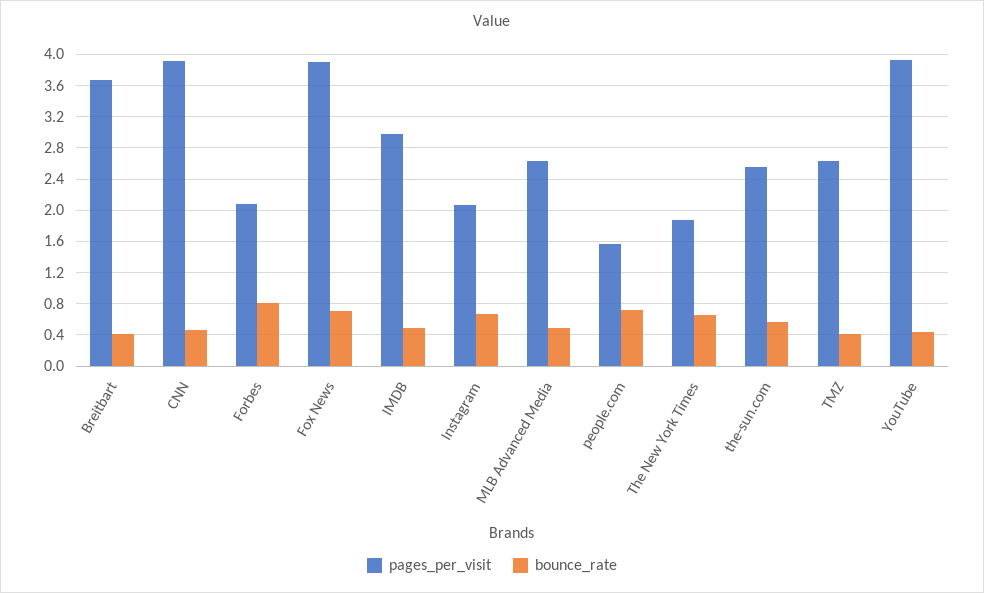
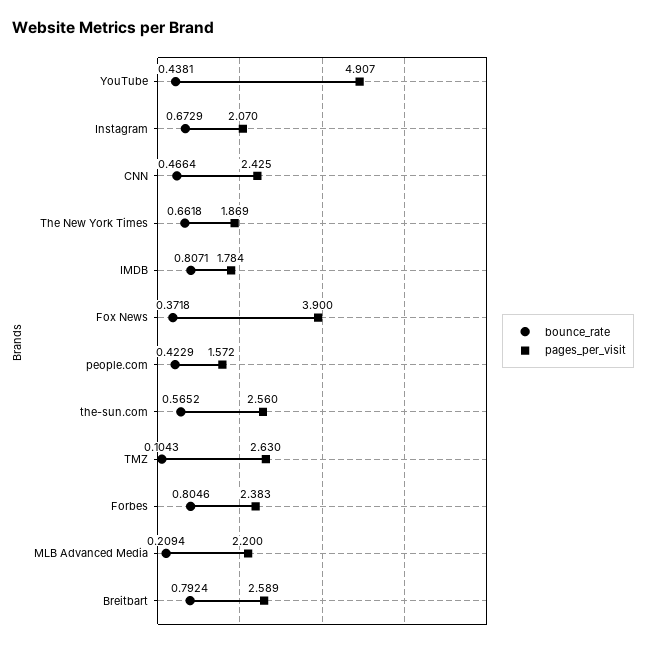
pages_per_visit, Breitbart: 3.7 -> 2.589
bounce_rate, Breitbart: 0.4 -> 0.7924
pages_per_visit, CNN: 3.9 -> 2.425
pages_per_visit, Forbes: 2.1 -> 2.383
bounce_rate, Fox News: 0.7 -> 0.3718
pages_per_visit, IMDB: 3 -> 1.784
bounce_rate, IMDB: 0.5 -> 0.8071
pages_per_visit, MLB Advanced Media: 2.6 -> 2.2
bounce_rate, MLB Advanced Media: 0.5 -> 0.2094
bounce_rate, people.com: 0.7 -> 0.4229
bounce_rate, TMZ: 0.4 -> 0.1043
pages_per_visit, YouTube: 3.9 -> 4.907

